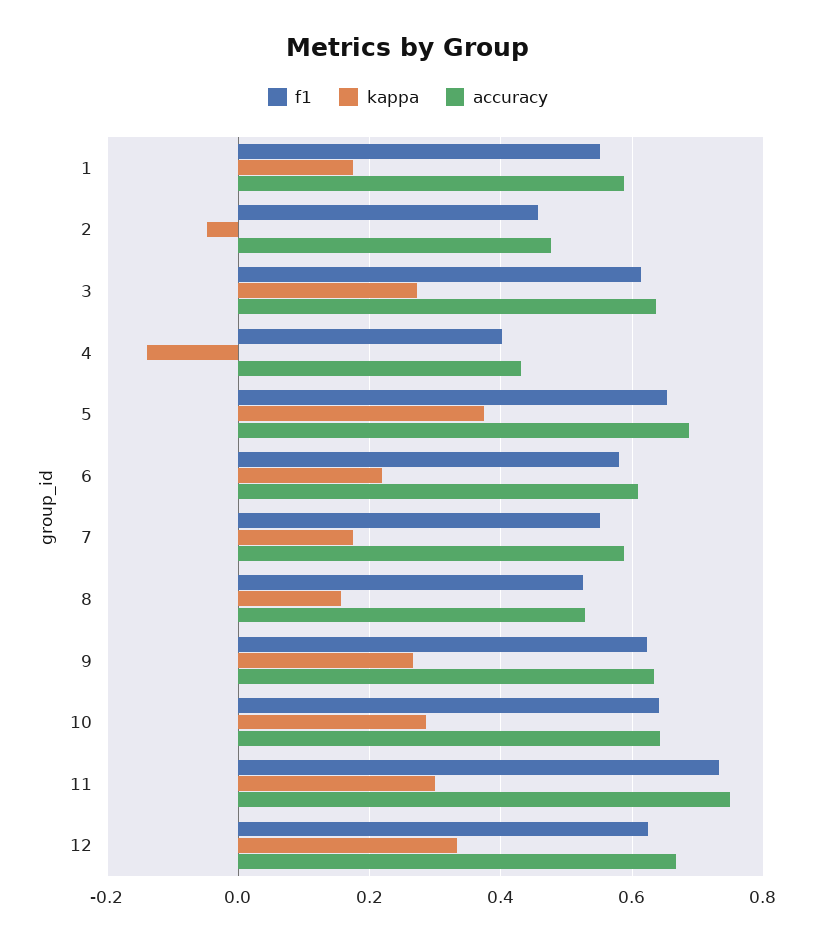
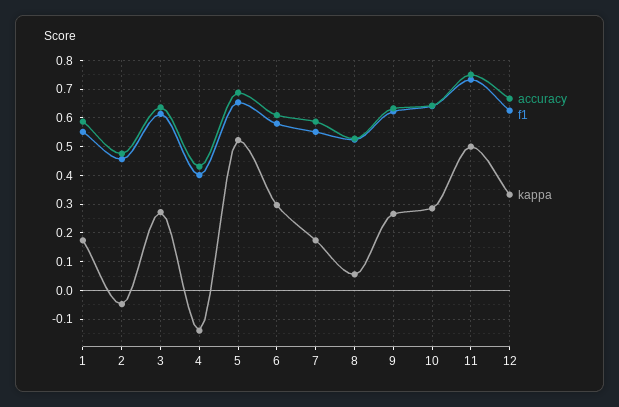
kappa, 5: 0.38 -> 0.525
kappa, 6: 0.22 -> 0.3
kappa, 8: 0.16 -> 0.05
kappa, 11: 0.3 -> 0.5

